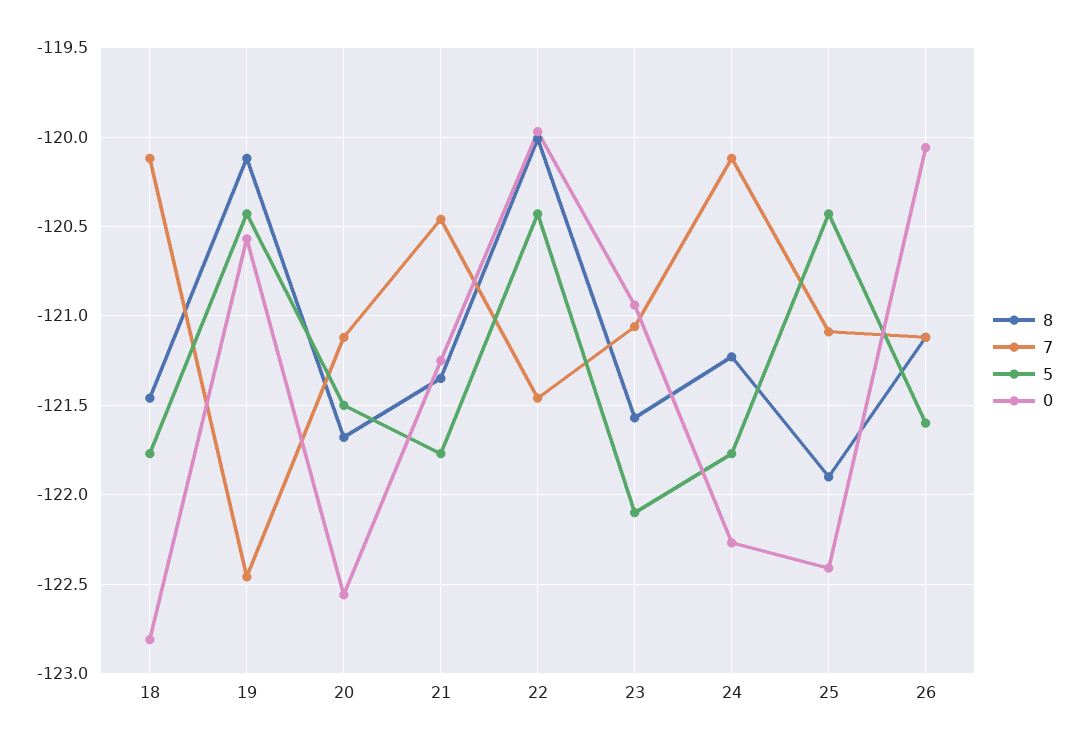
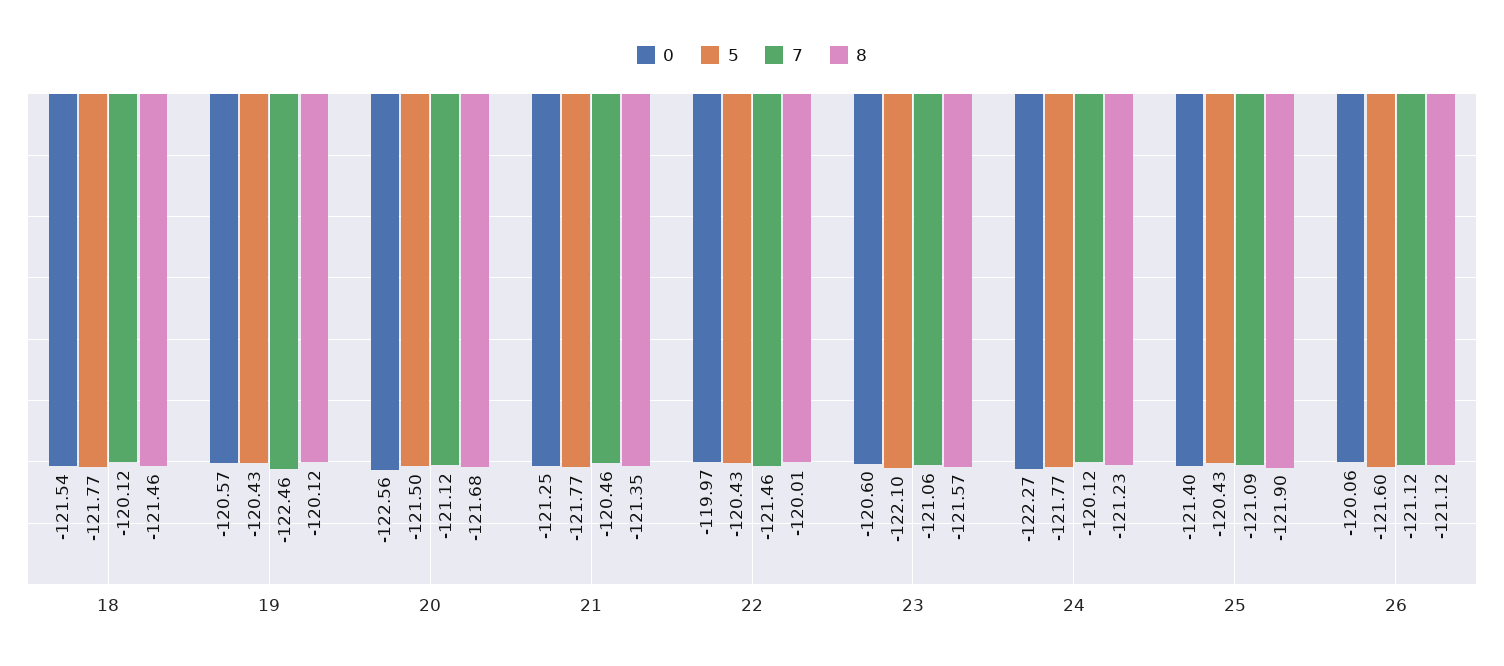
0, 18: -122.8 -> -121.54
0, 23: -120.95 -> -120.6
0, 25: -122.4 -> -121.4

